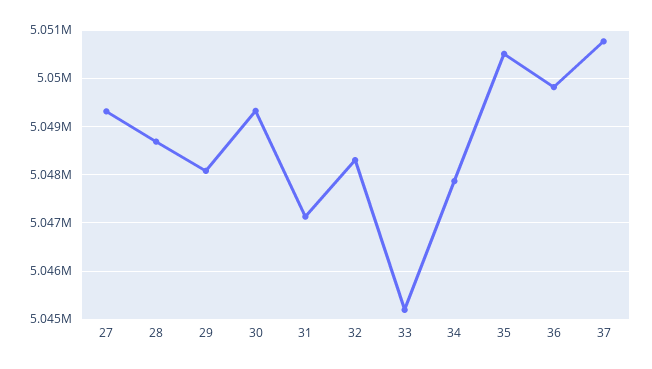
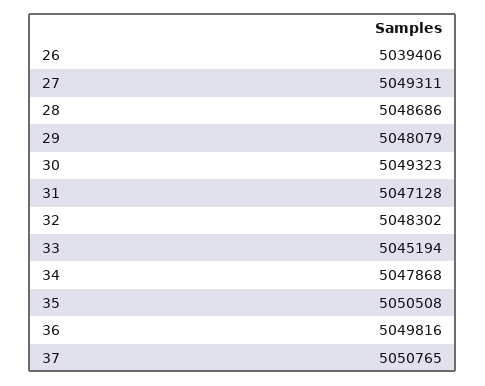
26: none -> 5039406

